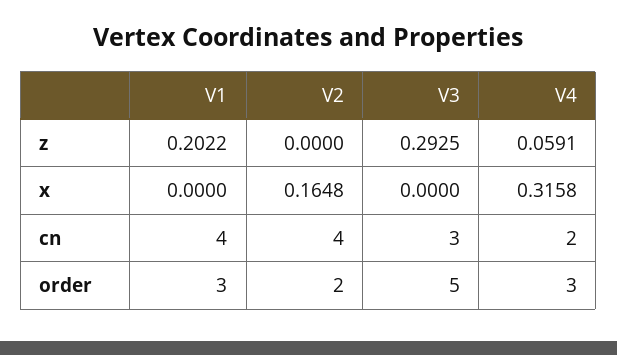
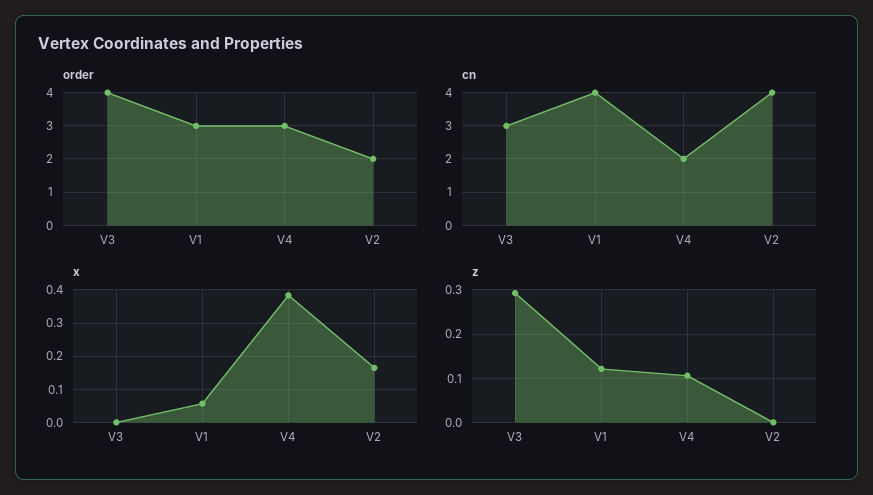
z, V1: 0.2022 -> 0.12
z, V4: 0.0591 -> 0.1
x, V1: 0 -> 0.06
x, V4: 0.3158 -> 0.38
order, V3: 5 -> 4

